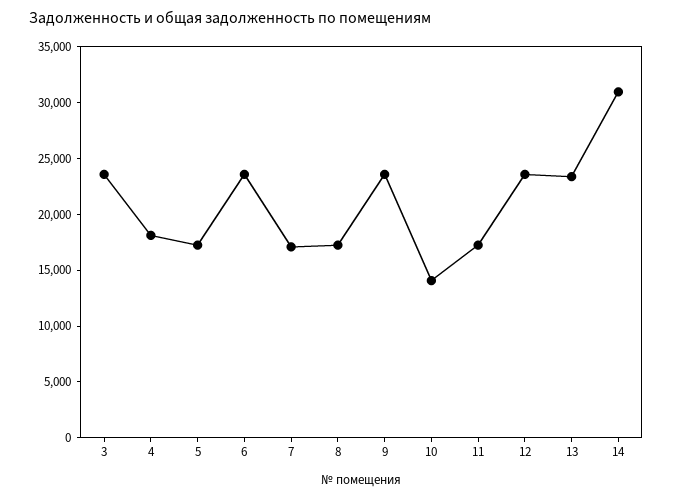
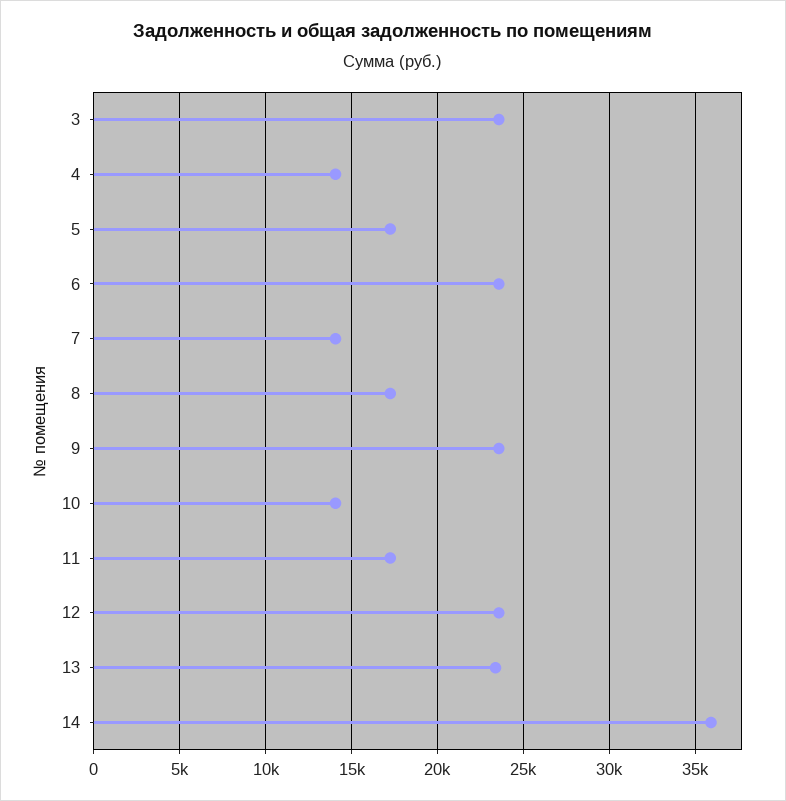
4: 18000 -> 14000
7: 17000 -> 14000
14: 31000 -> 36000

